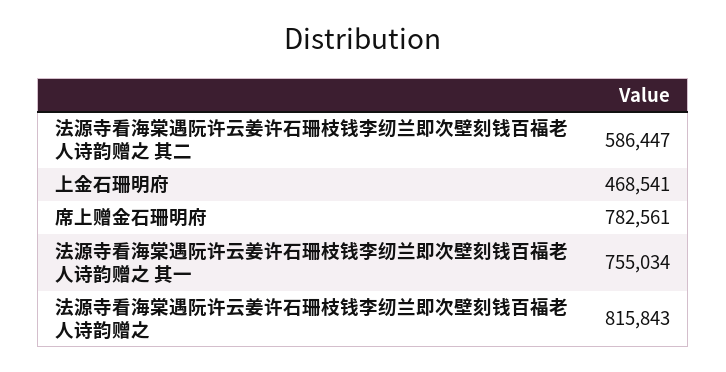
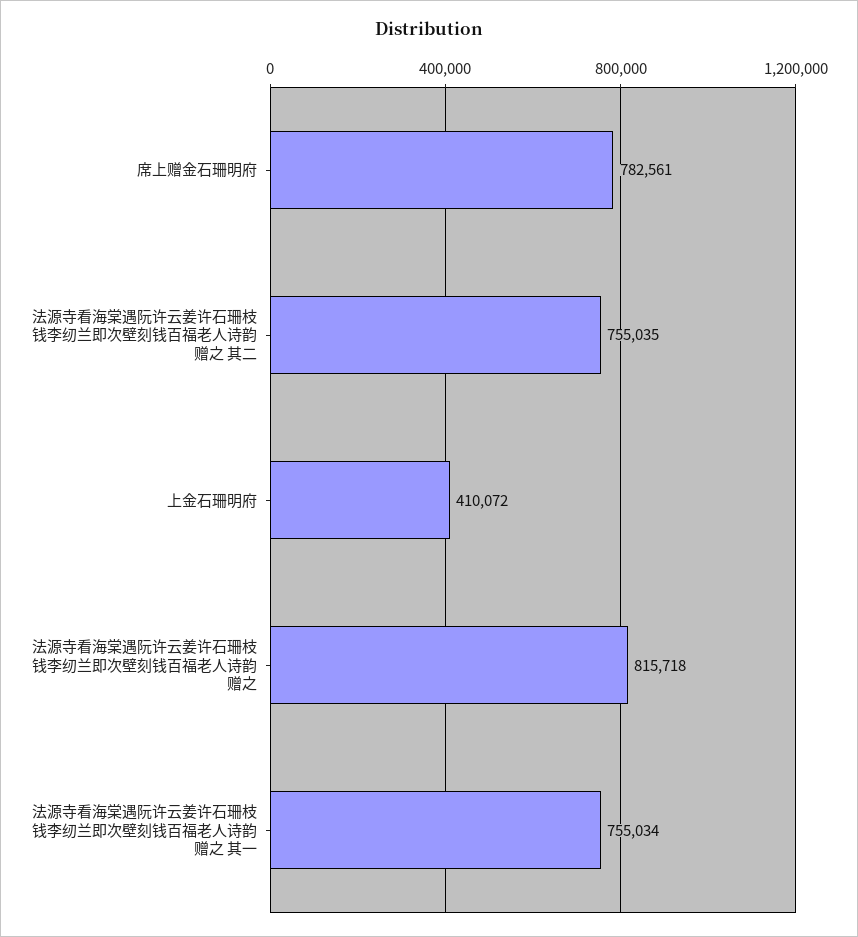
法源寺看海棠遇阮许云姜许石珊枝钱李纫兰即次壁刻钱百福老人诗韵赠之 其二: 586447 -> 755035
上金石珊明府: 468541 -> 410072
法源寺看海棠遇阮许云姜许石珊枝钱李纫兰即次壁刻钱百福老人诗韵赠之: 815843 -> 815718

